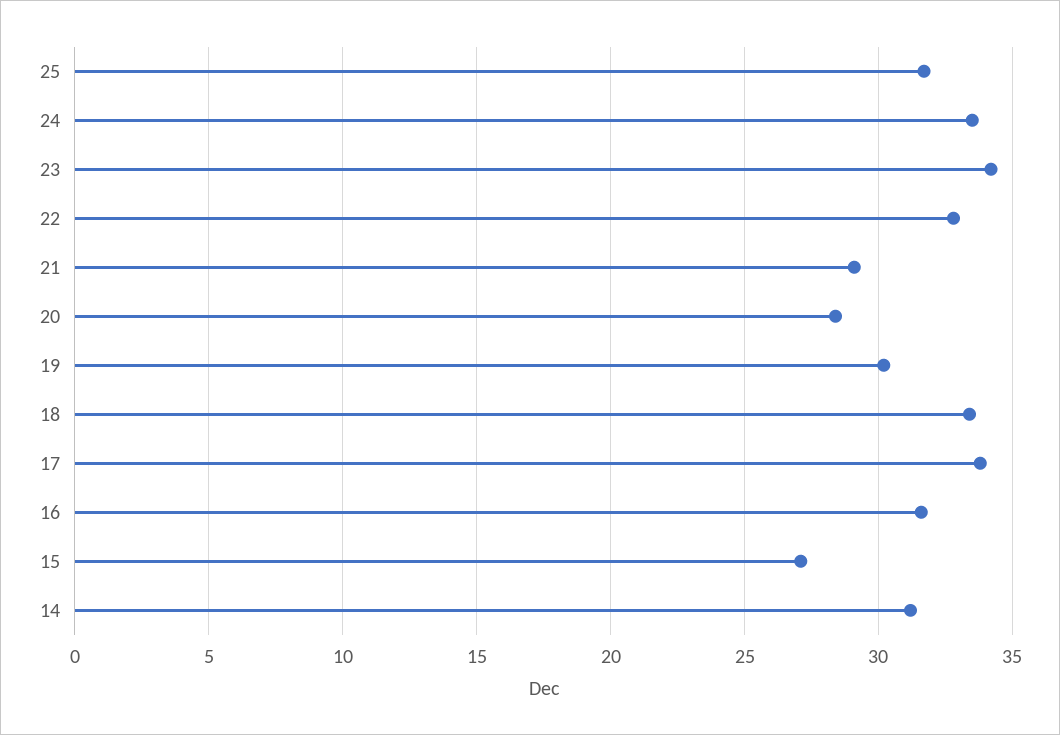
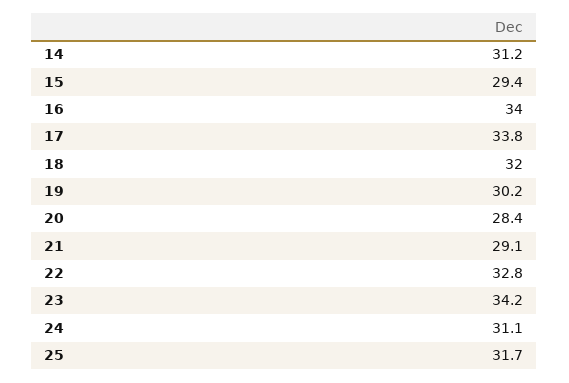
24: 33.5 -> 31.1
18: 33.5 -> 32
16: 31.5 -> 34
15: 27 -> 29.4

